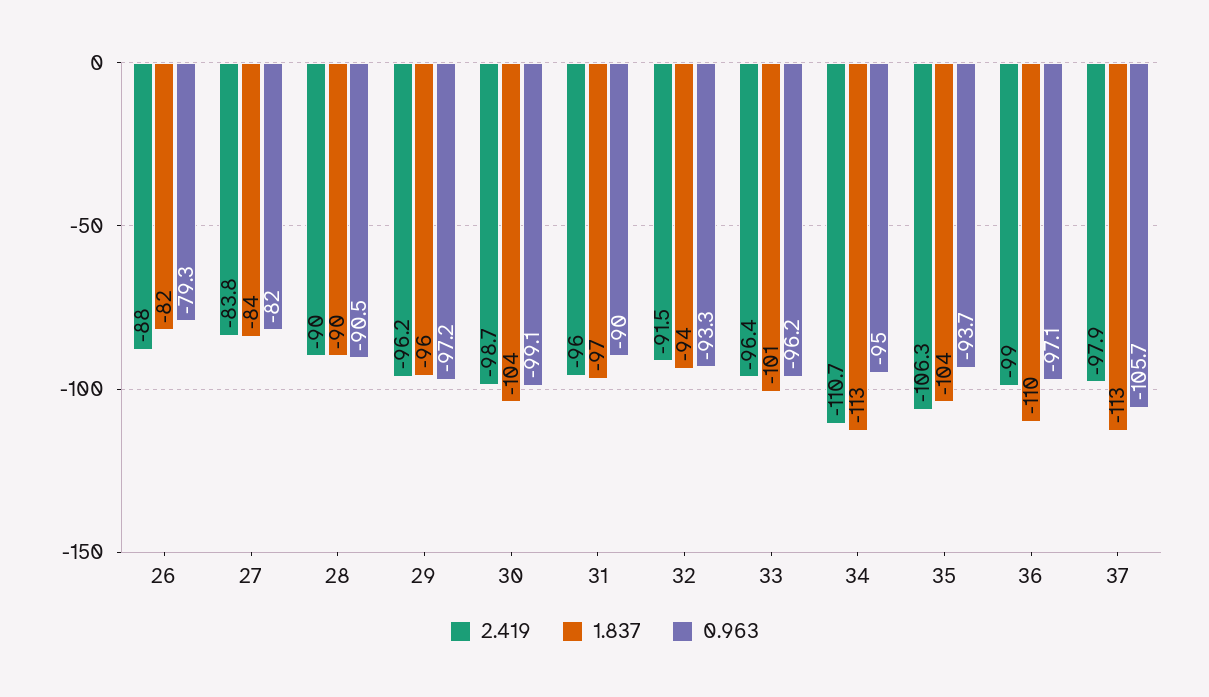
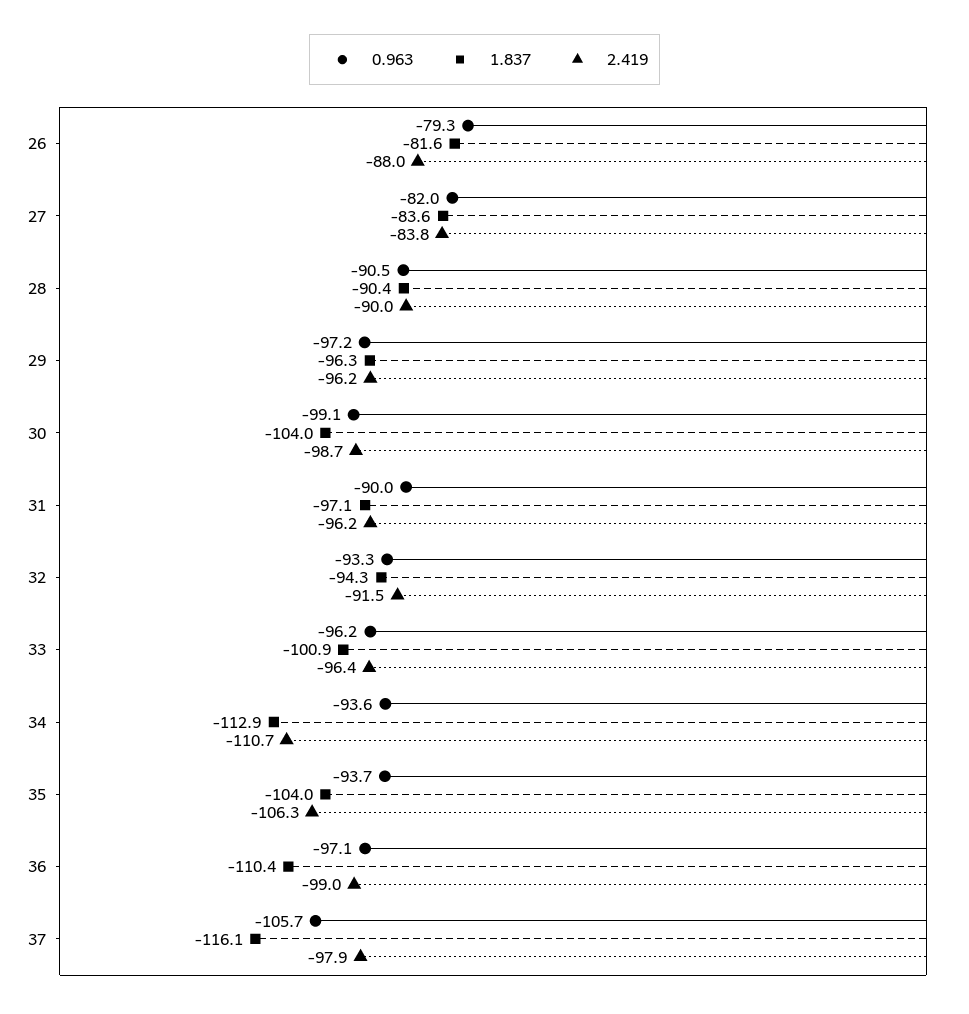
2.419, 31: -96 -> -96.2
0.963, 34: -95 -> -93.6
1.837, 37: -113 -> -116.1

